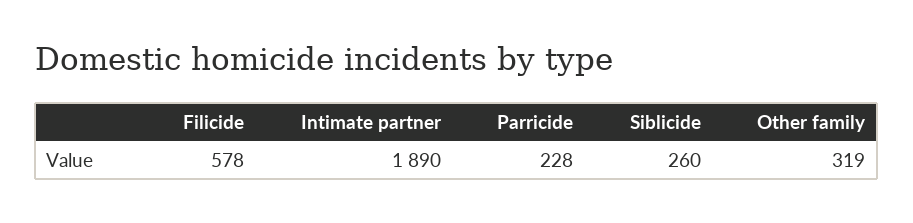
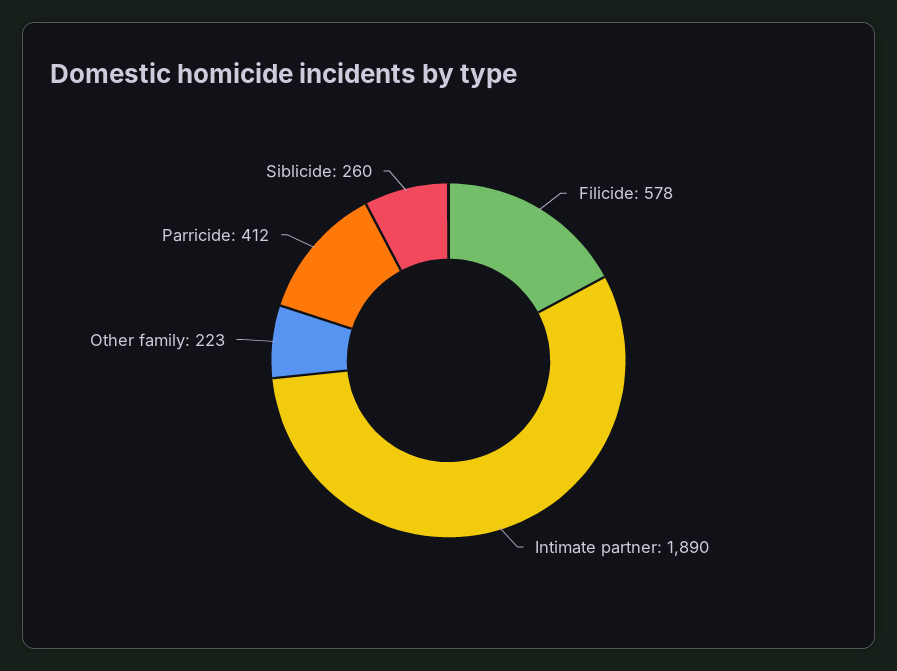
Parricide: 228 -> 412
Other family: 319 -> 223

